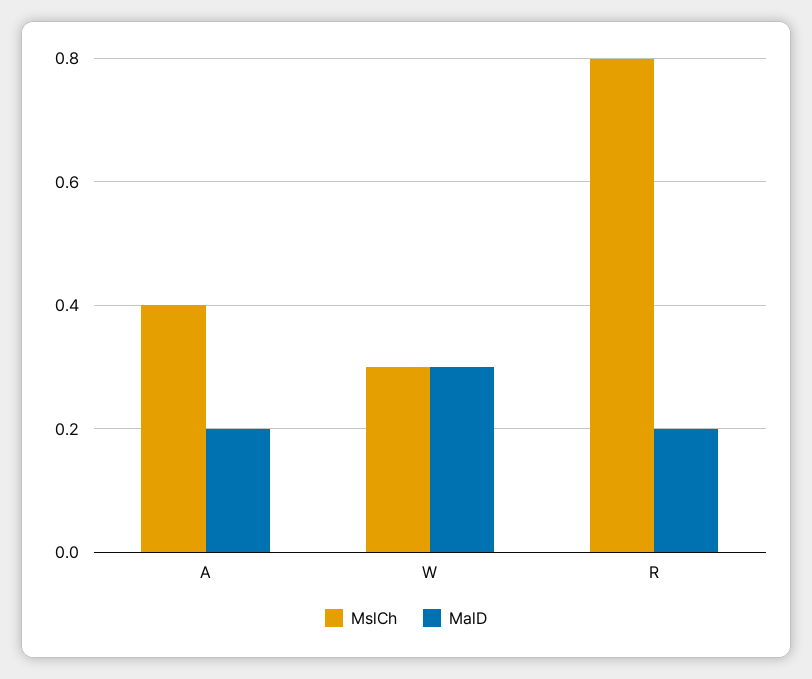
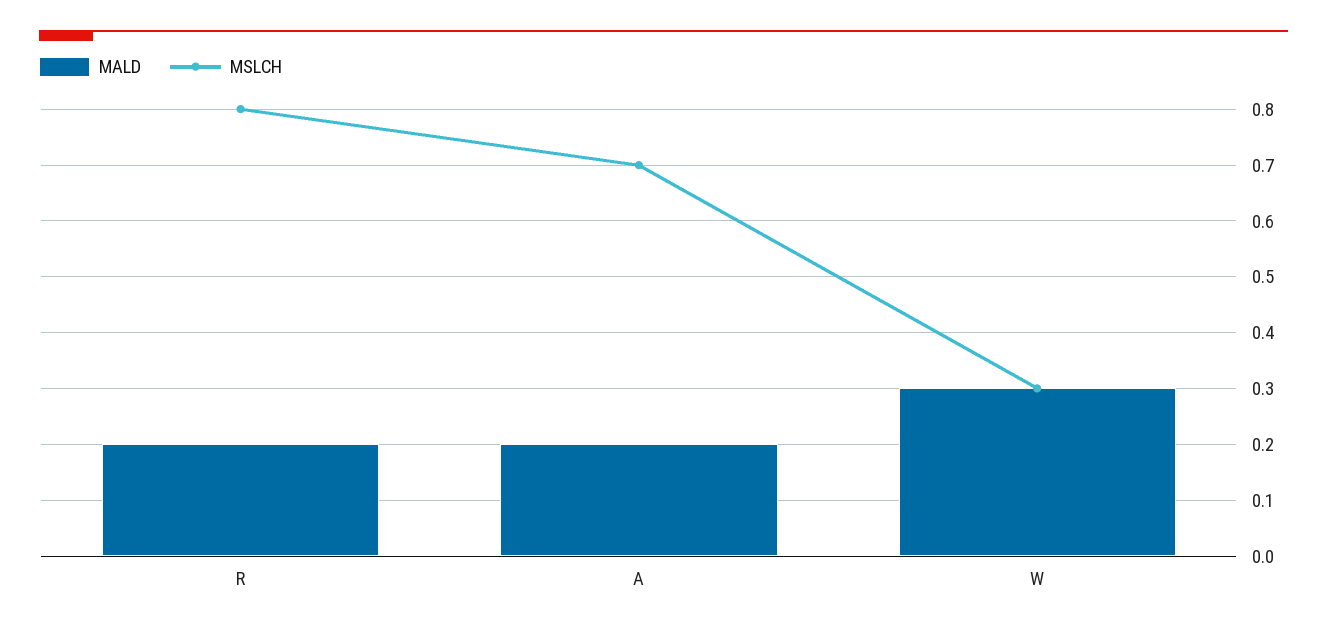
MslCh, A: 0.4 -> 0.7

